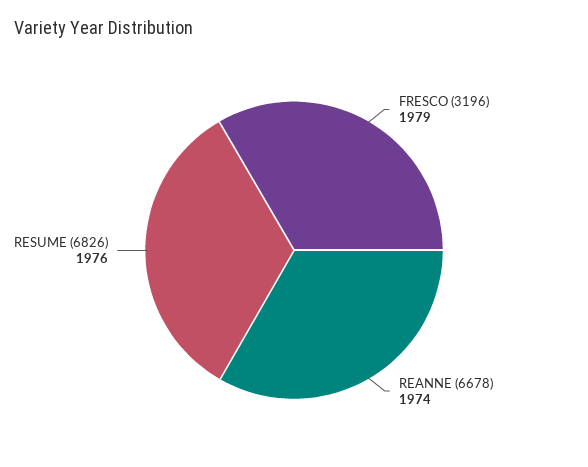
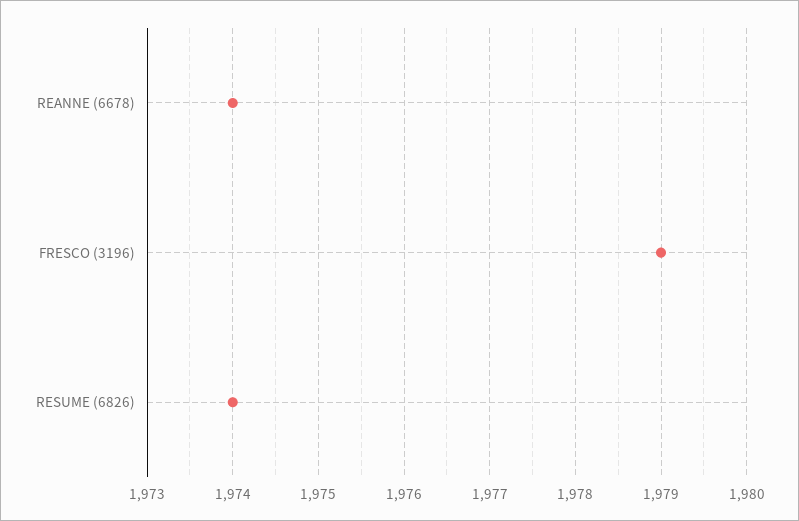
RESUME (6826): 1976 -> 1974

